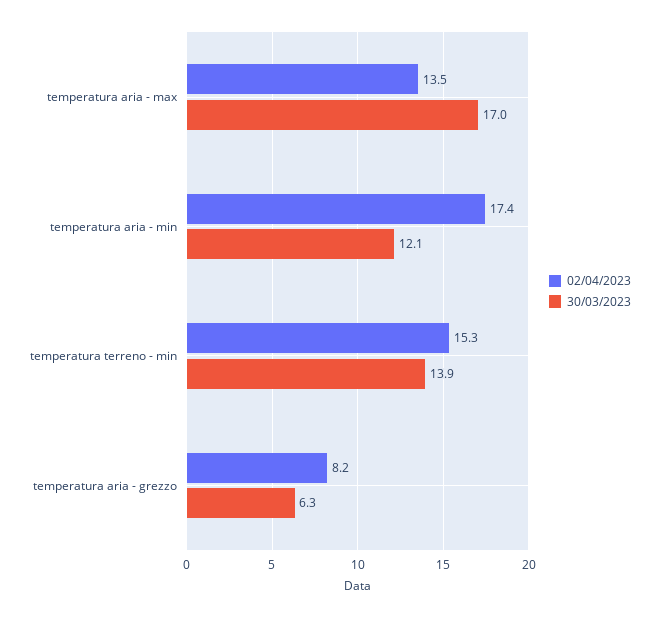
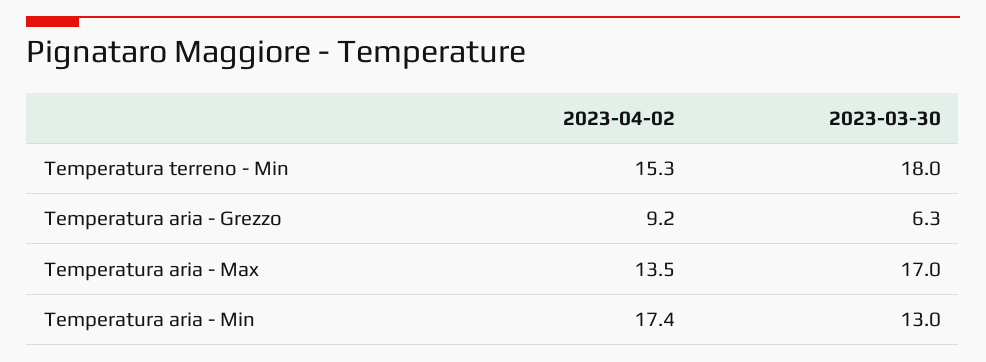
30/03/2023, temperatura aria - min: 12.1 -> 13
30/03/2023, temperatura terreno - min: 13.9 -> 18
02/04/2023, temperatura aria - grezzo: 8.2 -> 9.2

